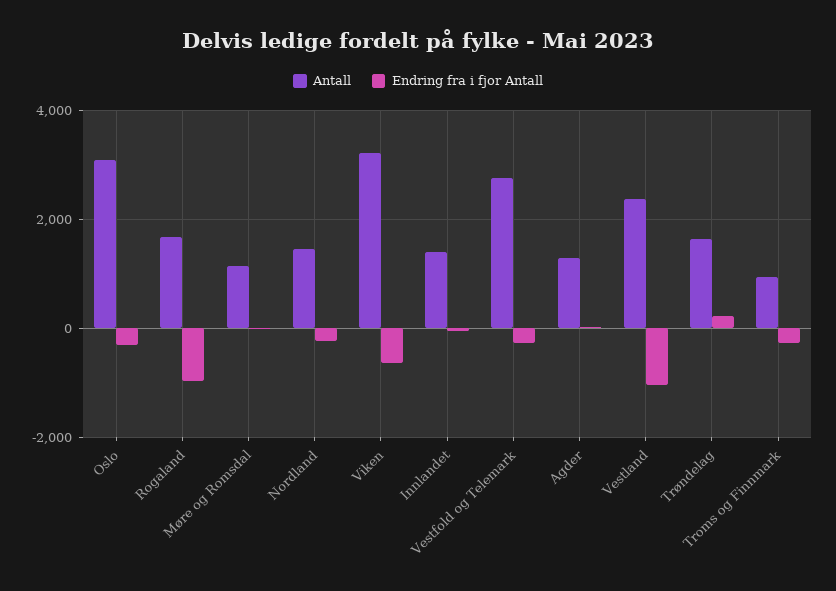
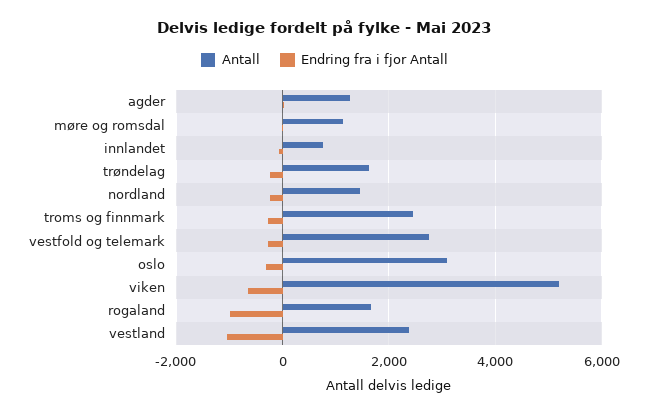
Antall, Viken: 3200 -> 5200
Antall, Innlandet: 1400 -> 800
Endring fra i fjor Antall, Trøndelag: 200 -> -200
Antall, Troms og Finnmark: 1000 -> 2400

